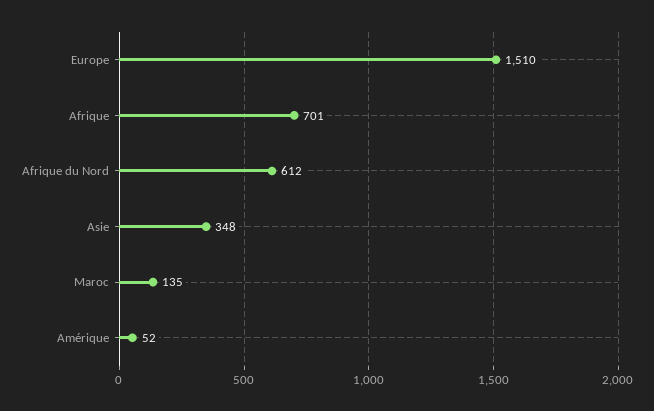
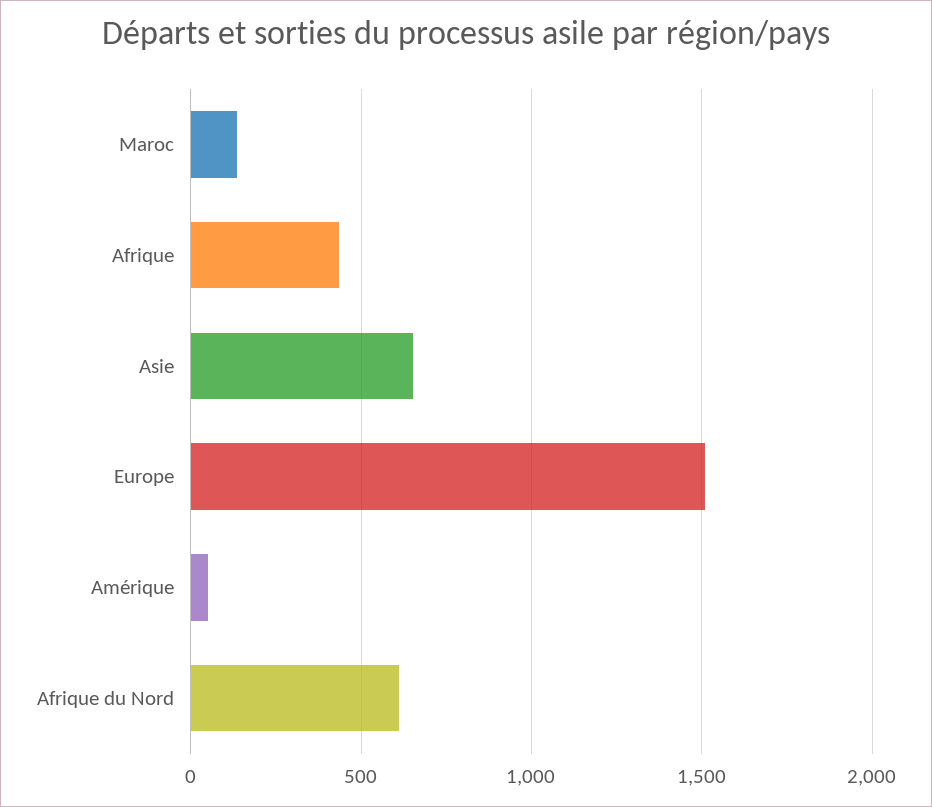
Afrique: 701 -> 450
Asie: 348 -> 650

